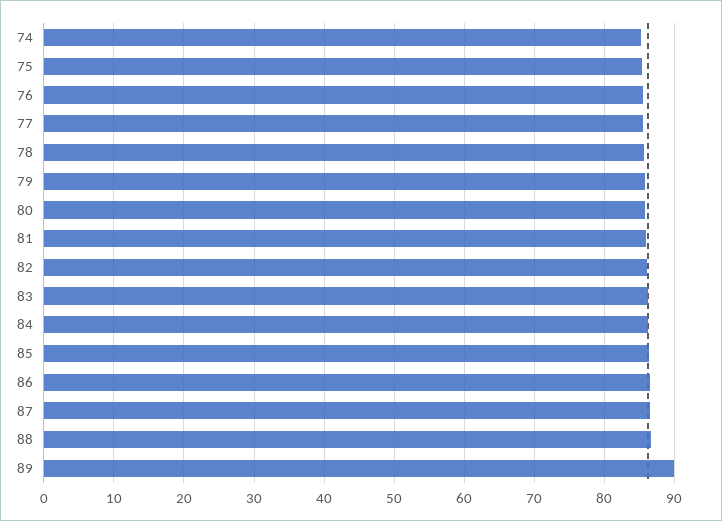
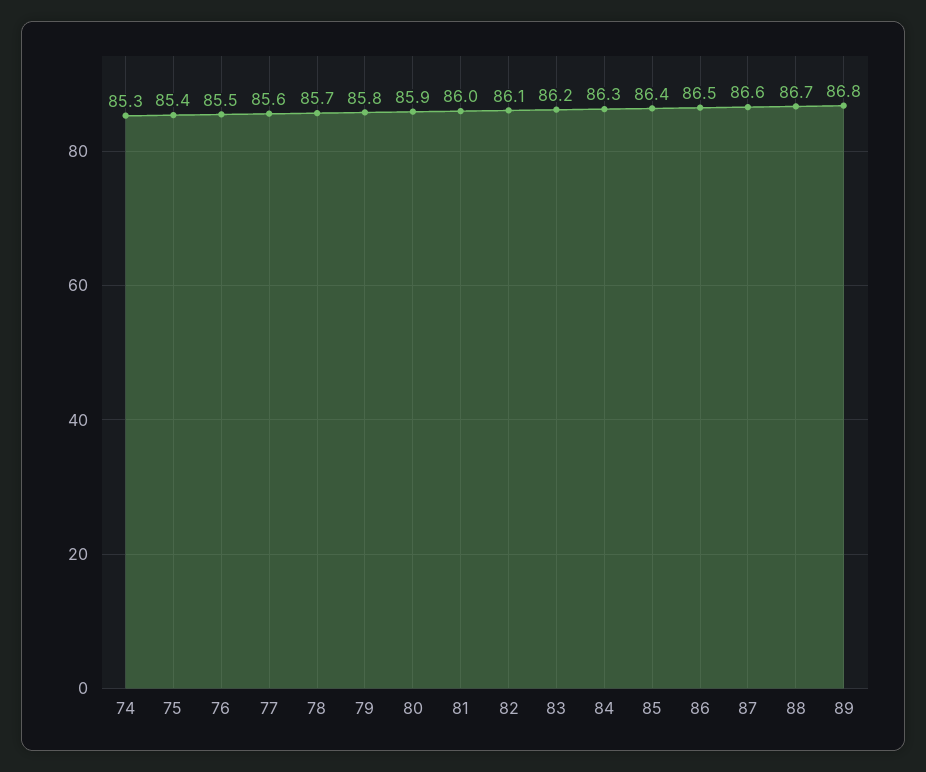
89: 90 -> 86.8

